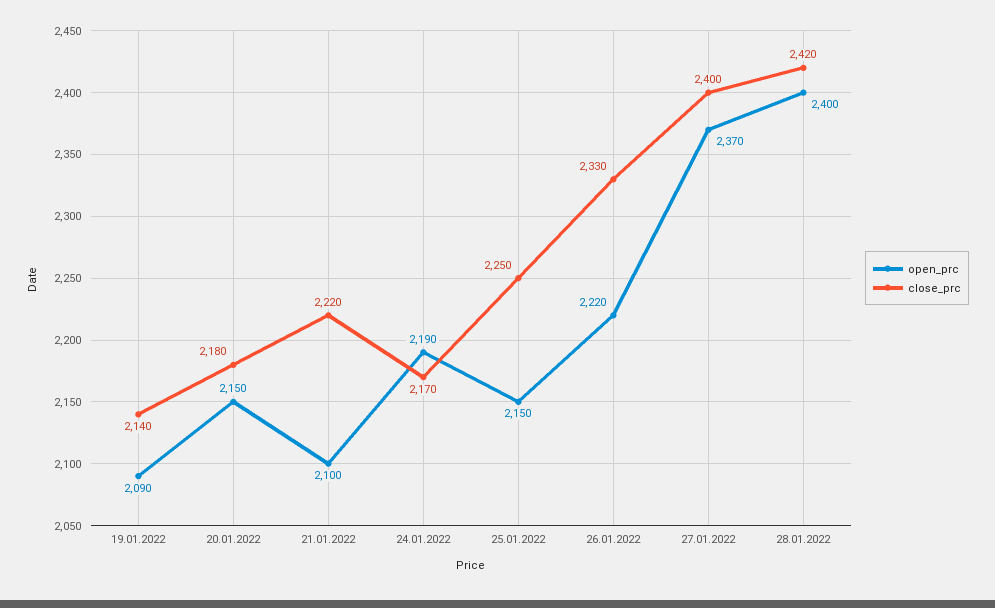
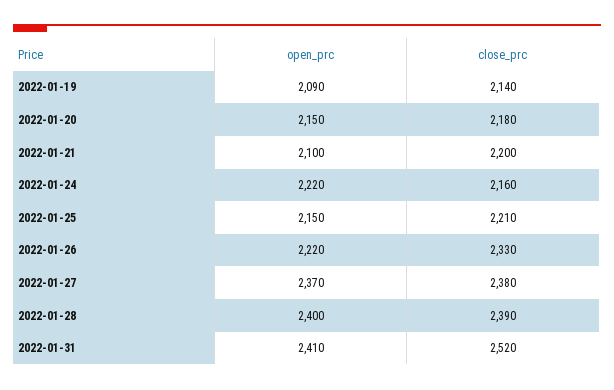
close_prc, 21.01.2022: 2220 -> 2200
open_prc, 24.01.2022: 2190 -> 2220
close_prc, 24.01.2022: 2170 -> 2160
close_prc, 25.01.2022: 2250 -> 2210
close_prc, 27.01.2022: 2400 -> 2380
close_prc, 28.01.2022: 2420 -> 2390
open_prc, 2022-01-31: none -> 2410
close_prc, 2022-01-31: none -> 2520

